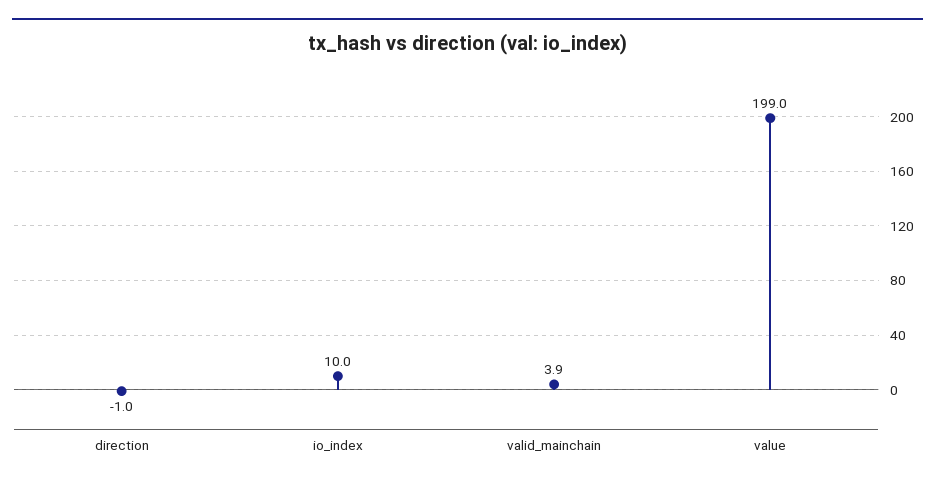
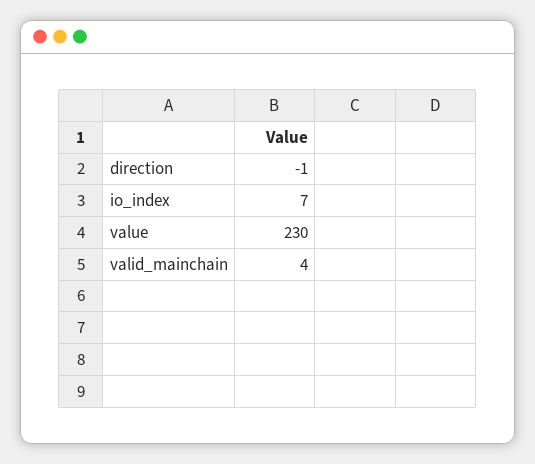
io_index: 10 -> 7
value: 199 -> 230

